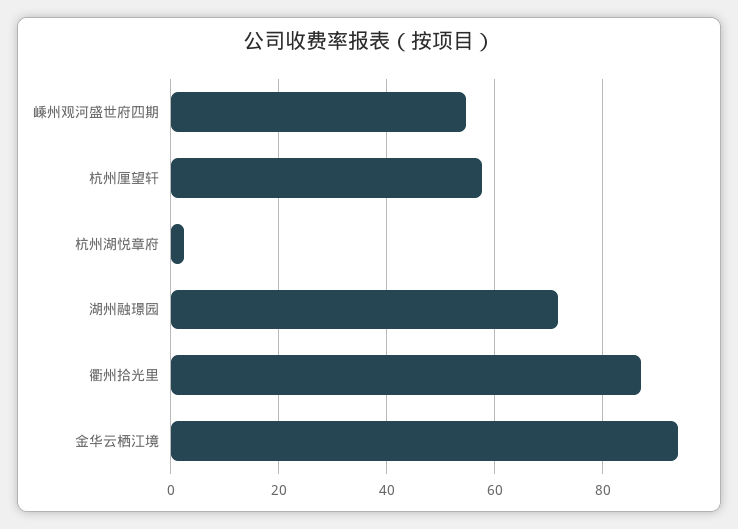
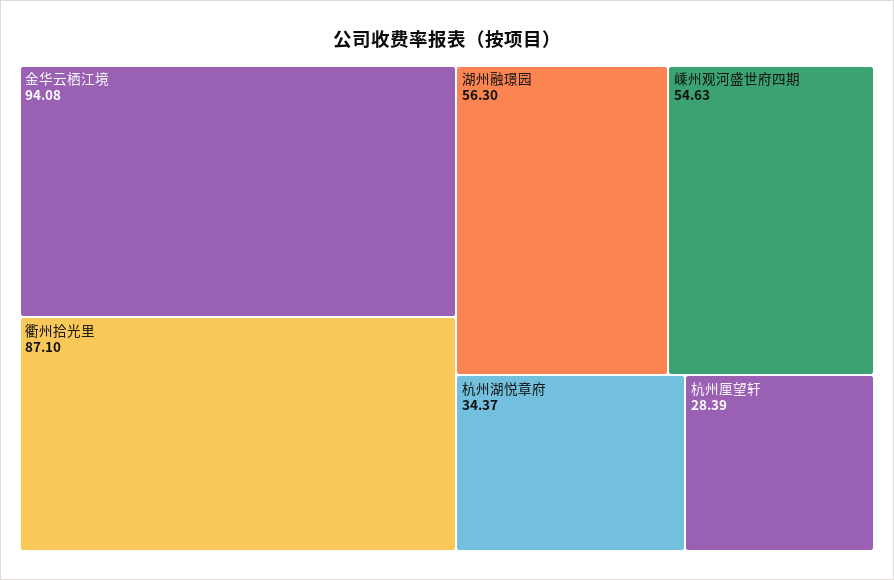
杭州厘望轩: 58 -> 28.39
杭州湖悦章府: 2 -> 34.37
湖州融璟园: 72 -> 56.3

